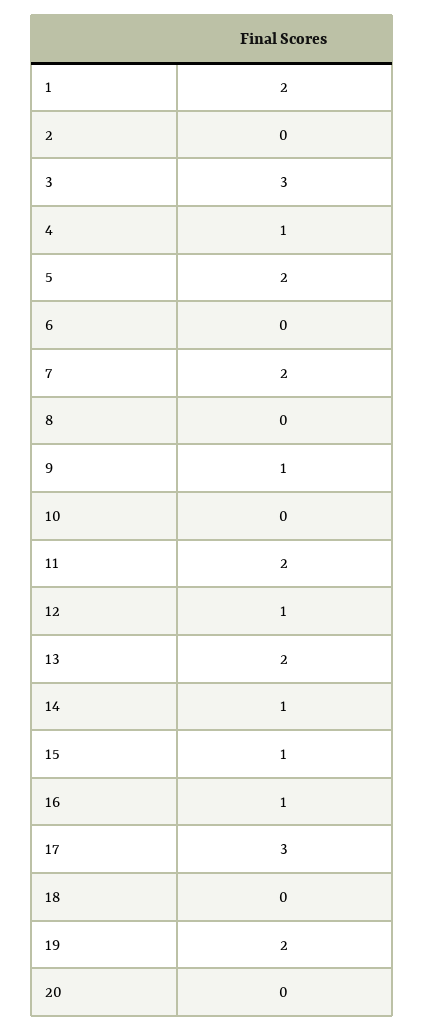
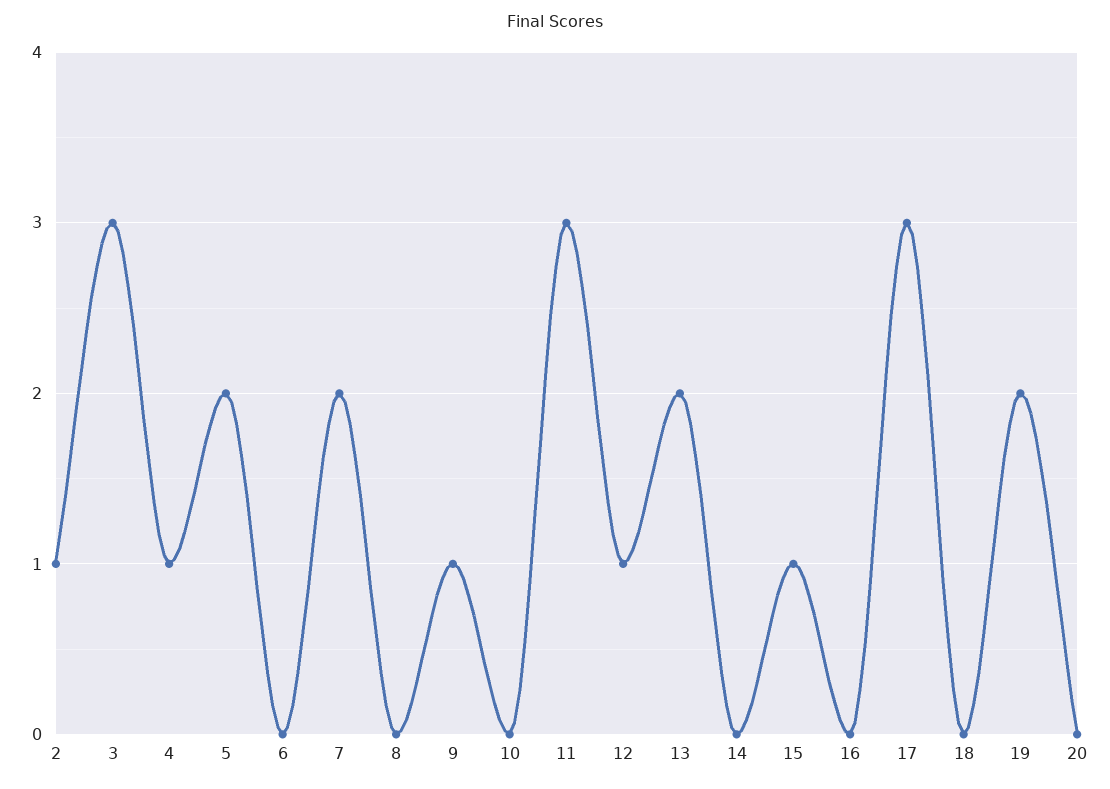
1: 2 -> none
2: 0 -> 1
11: 2 -> 3
14: 1 -> 0
16: 1 -> 0

